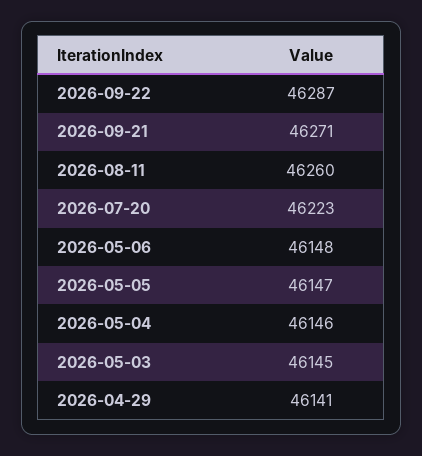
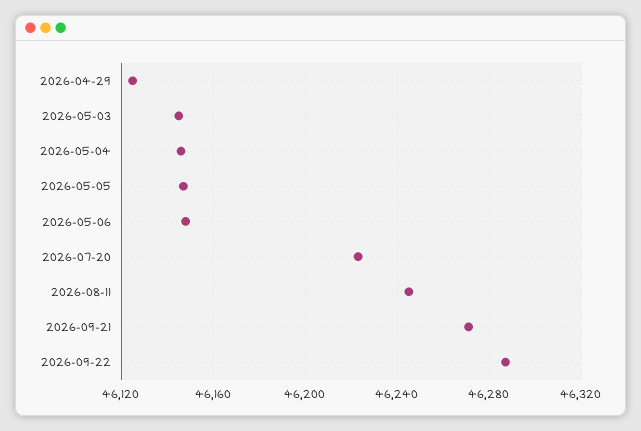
2026-08-11: 46260 -> 46245
2026-04-29: 46141 -> 46125

